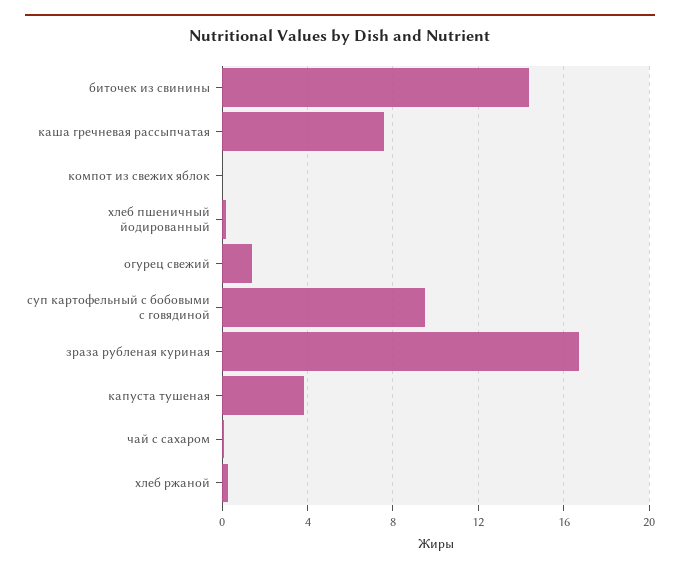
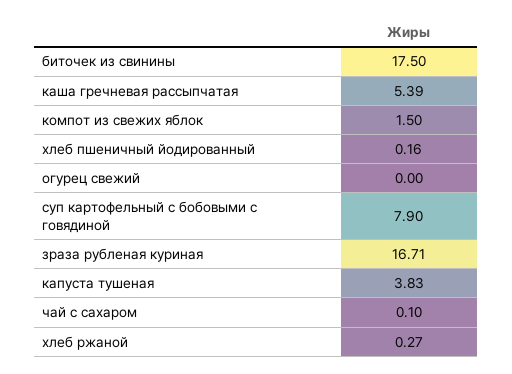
биточек из свинины: 14.5 -> 17.5
каша гречневая рассыпчатая: 7.5 -> 5.39
компот из свежих яблок: 0 -> 1.5
огурец свежий: 1.5 -> 0
суп картофельный с бобовыми с говядиной: 9.5 -> 7.9

